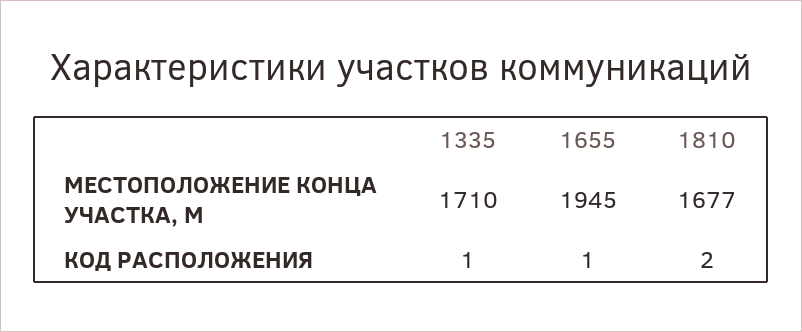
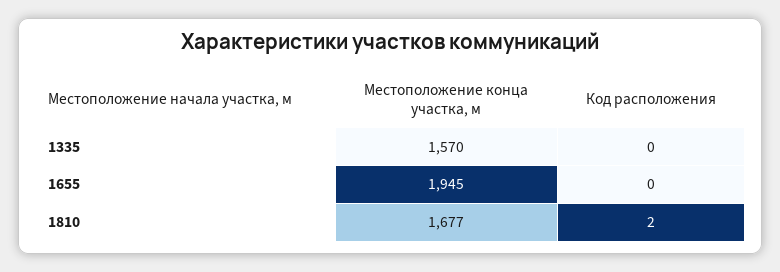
1335, МЕСТОПОЛОЖЕНИЕ КОНЦА УЧАСТКА, М: 1710 -> 1570
1335, КОД РАСПОЛОЖЕНИЯ: 1 -> 0
1655, КОД РАСПОЛОЖЕНИЯ: 1 -> 0

